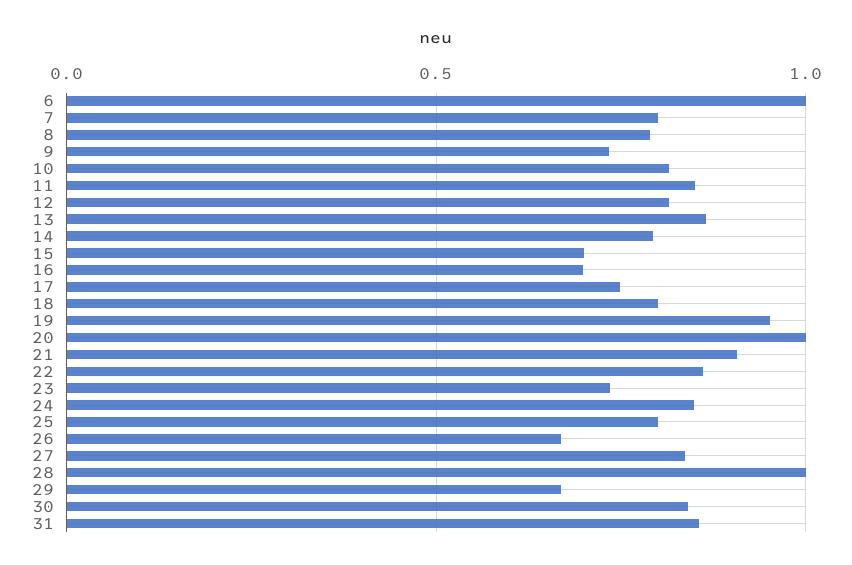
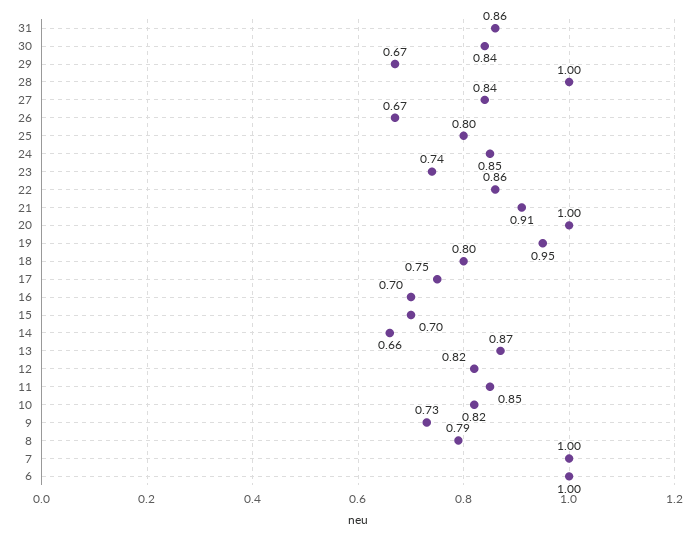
7: 0.8 -> 1
14: 0.8 -> 0.66

